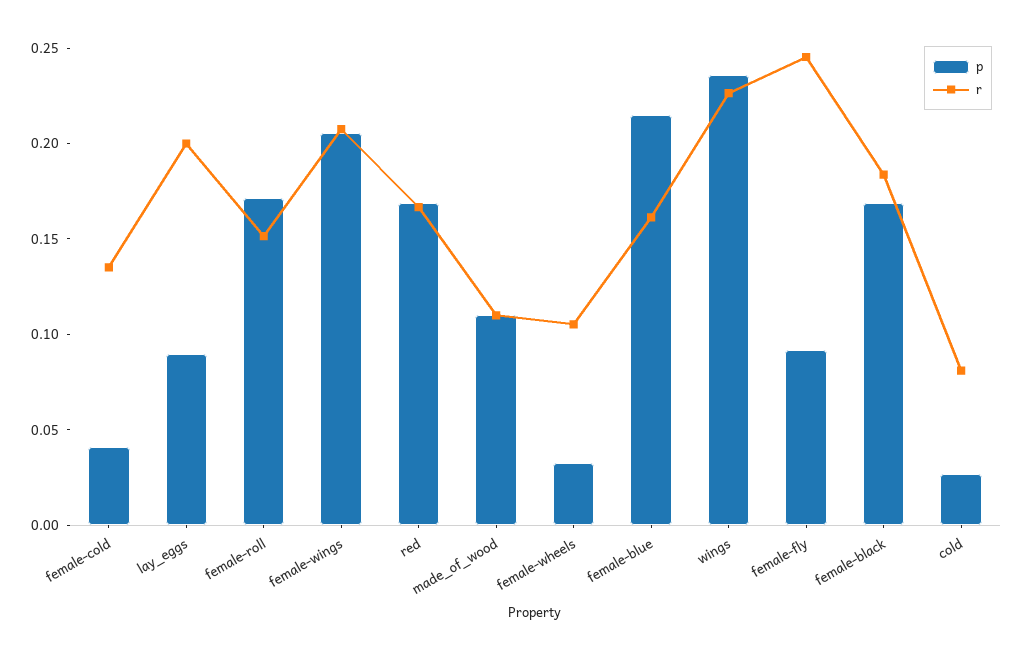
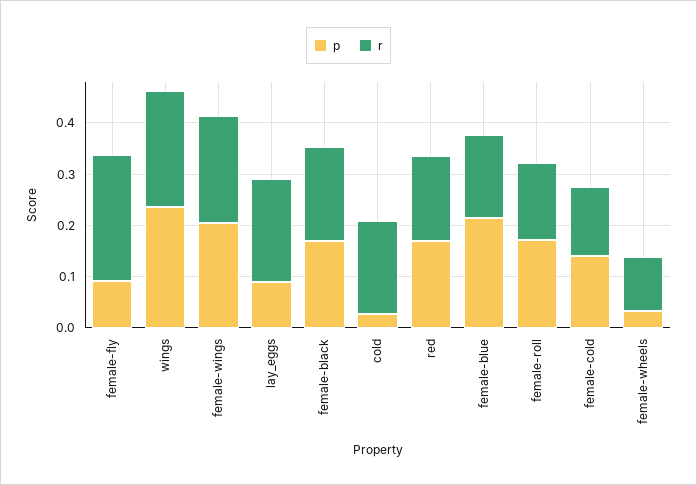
p, female-cold: 0.04 -> 0.14
p, made_of_wood: 0.11 -> none
r, made_of_wood: 0.11 -> none
r, cold: 0.08 -> 0.18

